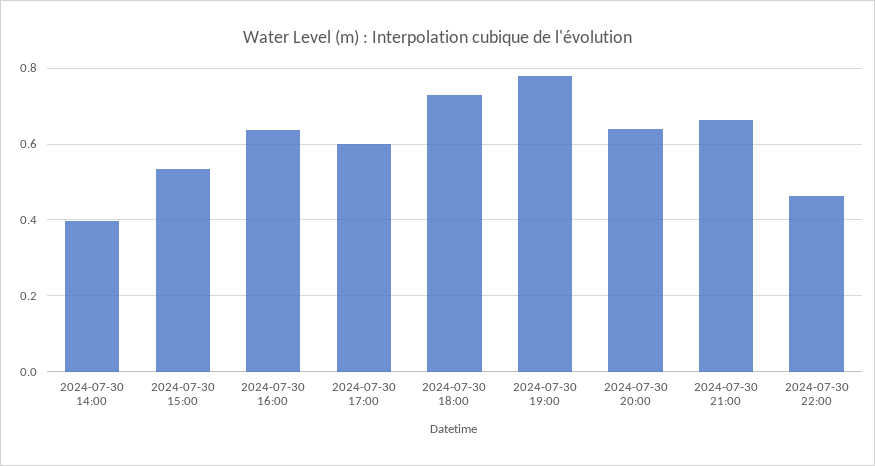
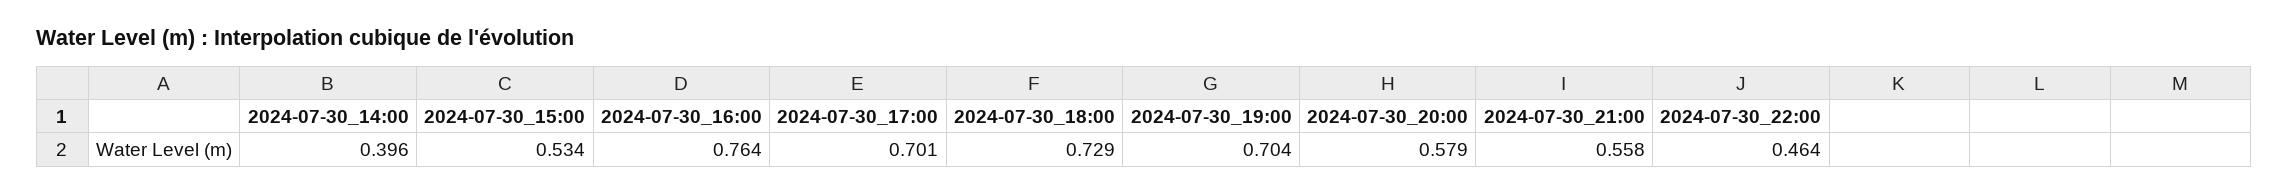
2024-07-30 16:00: 0.64 -> 0.764
2024-07-30 17:00: 0.6 -> 0.701
2024-07-30 19:00: 0.78 -> 0.704
2024-07-30 20:00: 0.64 -> 0.579
2024-07-30 21:00: 0.66 -> 0.558

